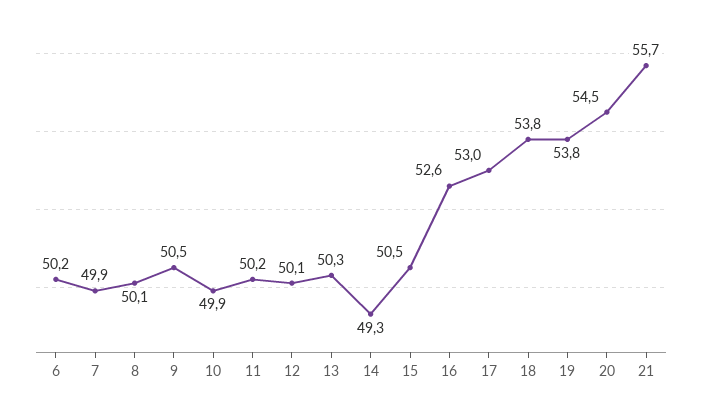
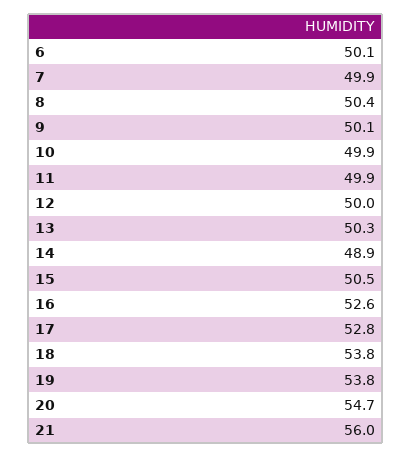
6: 50.2 -> 50.1
8: 50.1 -> 50.4
9: 50.5 -> 50.1
11: 50.2 -> 49.9
12: 50.1 -> 50
14: 49.3 -> 48.9
17: 53 -> 52.8
20: 54.5 -> 54.7
21: 55.7 -> 56

